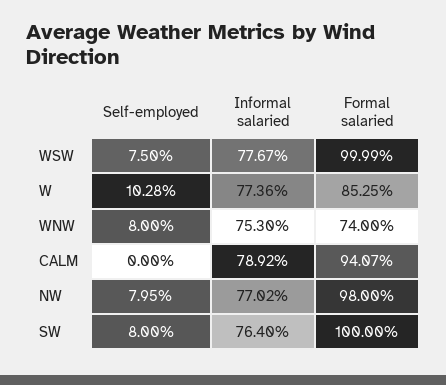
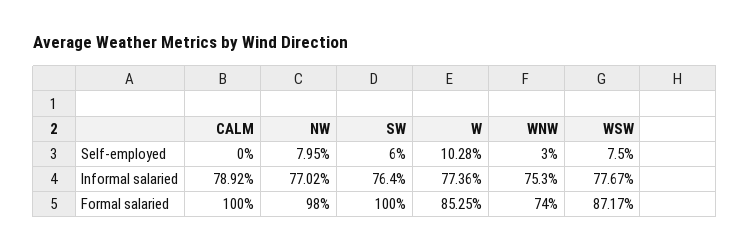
Formal salaried, WSW: 99.99 -> 87.17
Self-employed, WNW: 8 -> 3
Formal salaried, CALM: 94.07 -> 100
Self-employed, SW: 8 -> 6

